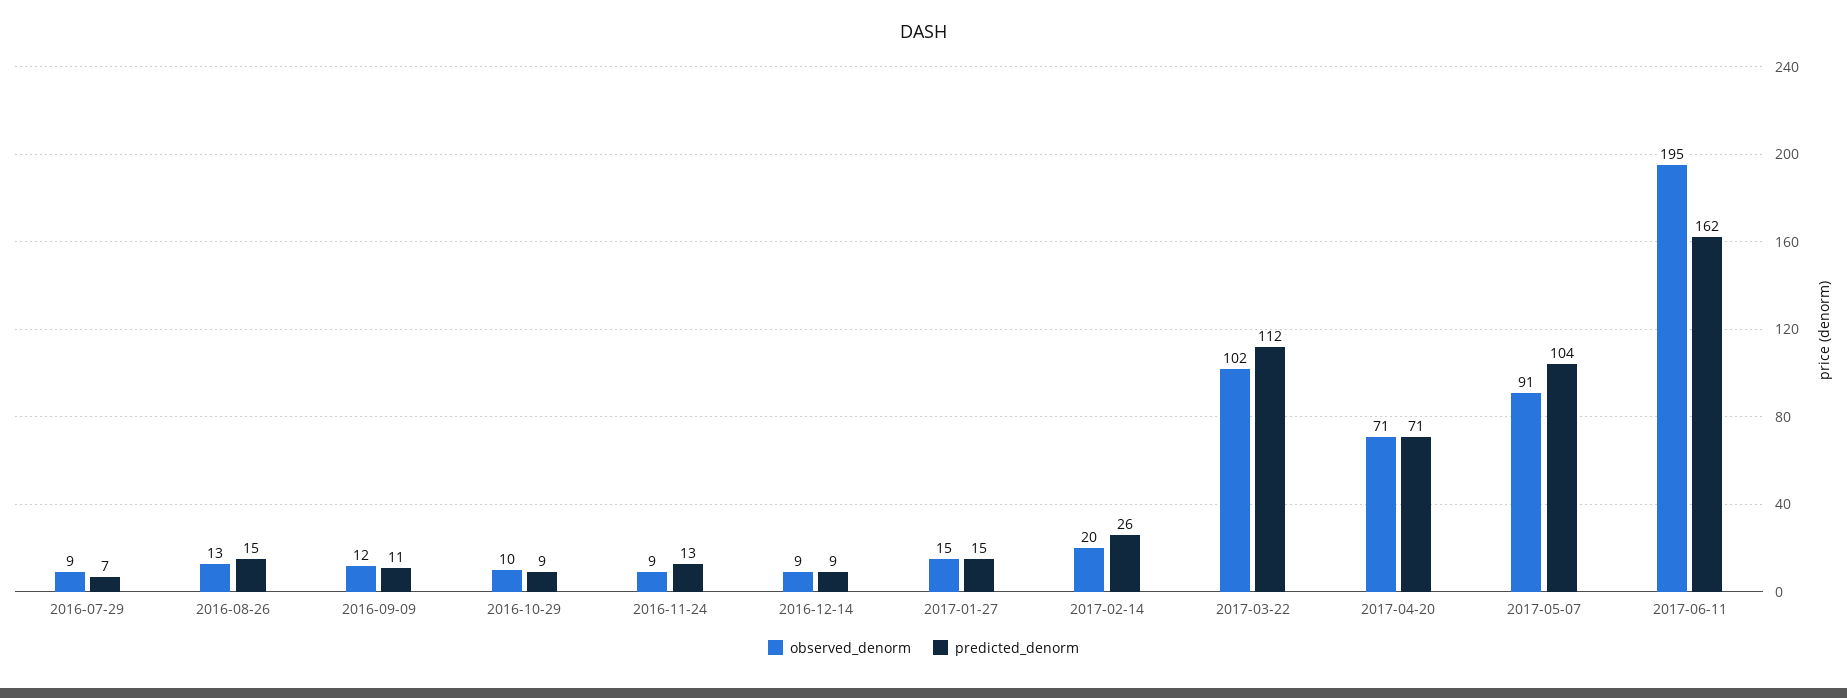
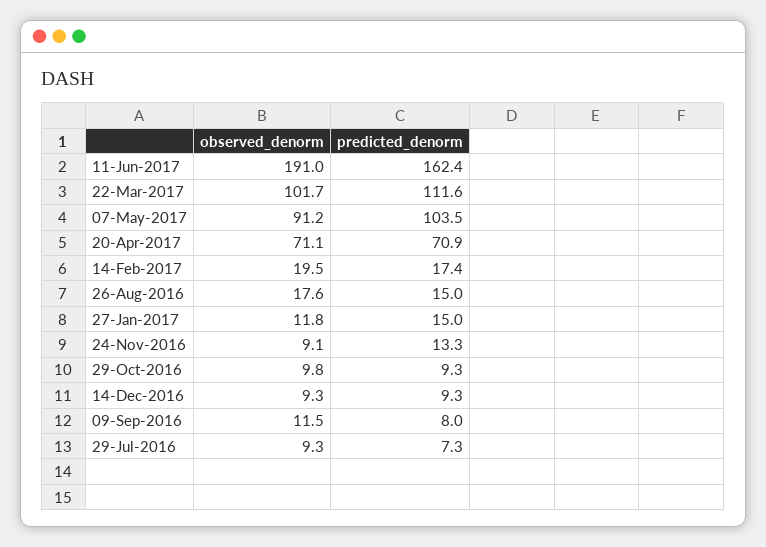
observed_denorm, 2016-08-26: 13 -> 17.6
predicted_denorm, 2016-09-09: 11 -> 8
observed_denorm, 2017-01-27: 15 -> 11.8
predicted_denorm, 2017-02-14: 26 -> 17.4
observed_denorm, 2017-06-11: 195 -> 191

